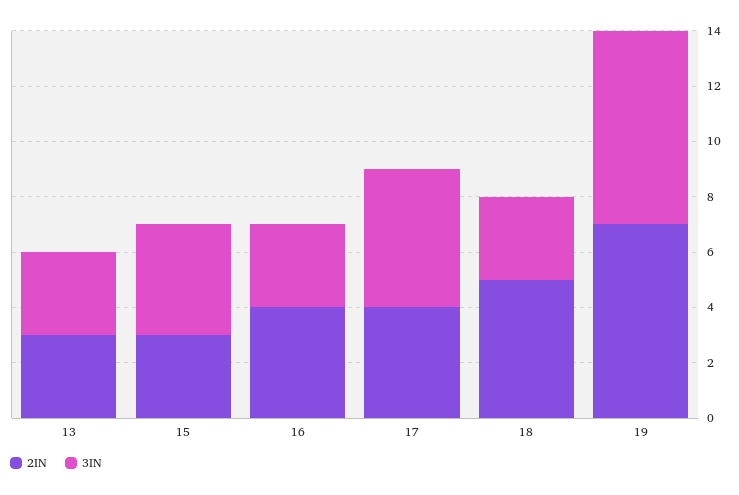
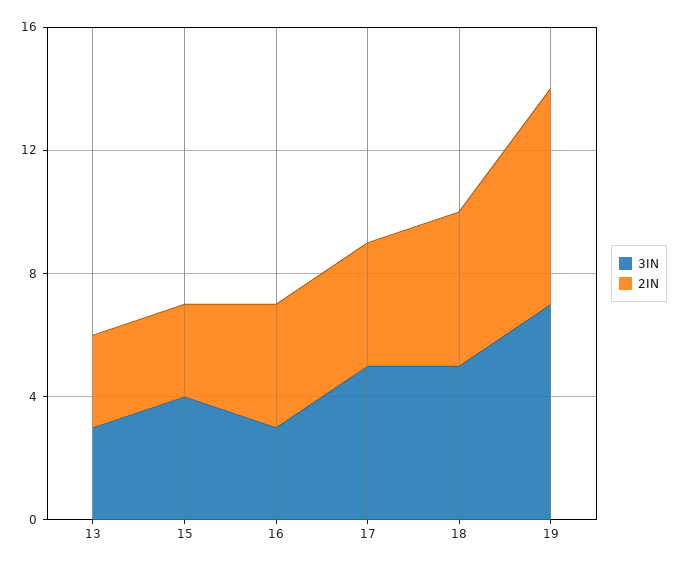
3IN, 18: 3 -> 5

